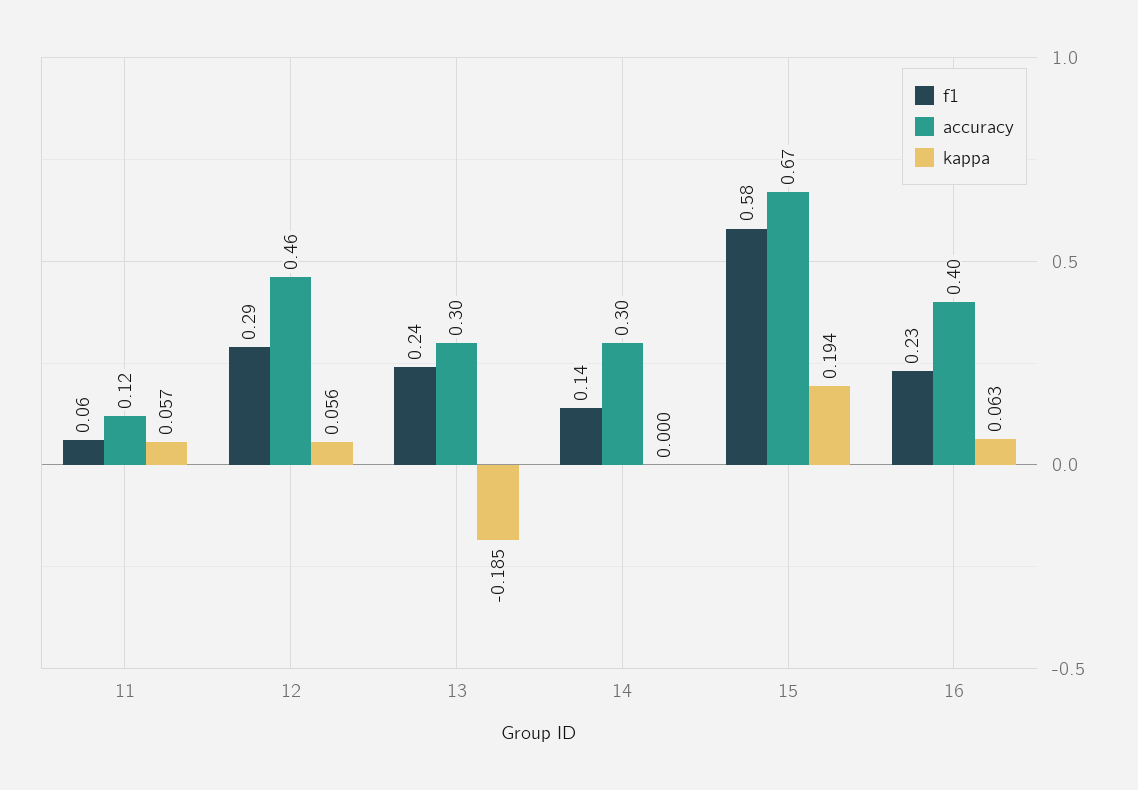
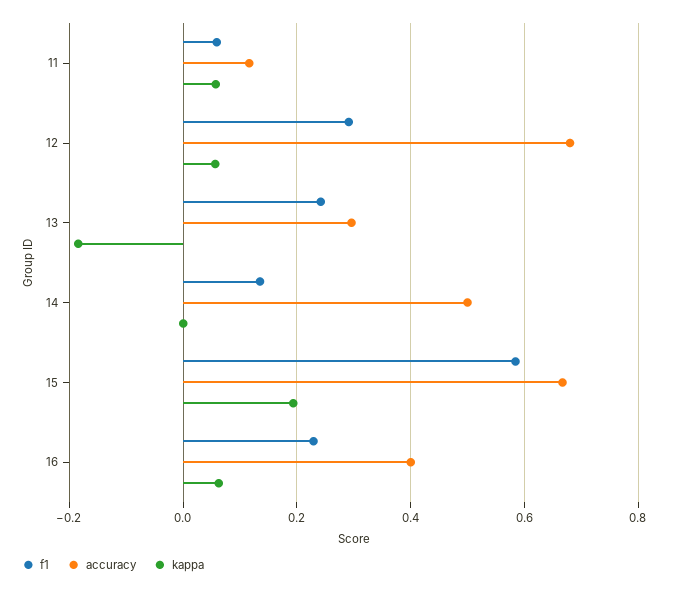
accuracy, 12: 0.46 -> 0.68
accuracy, 14: 0.3 -> 0.5

